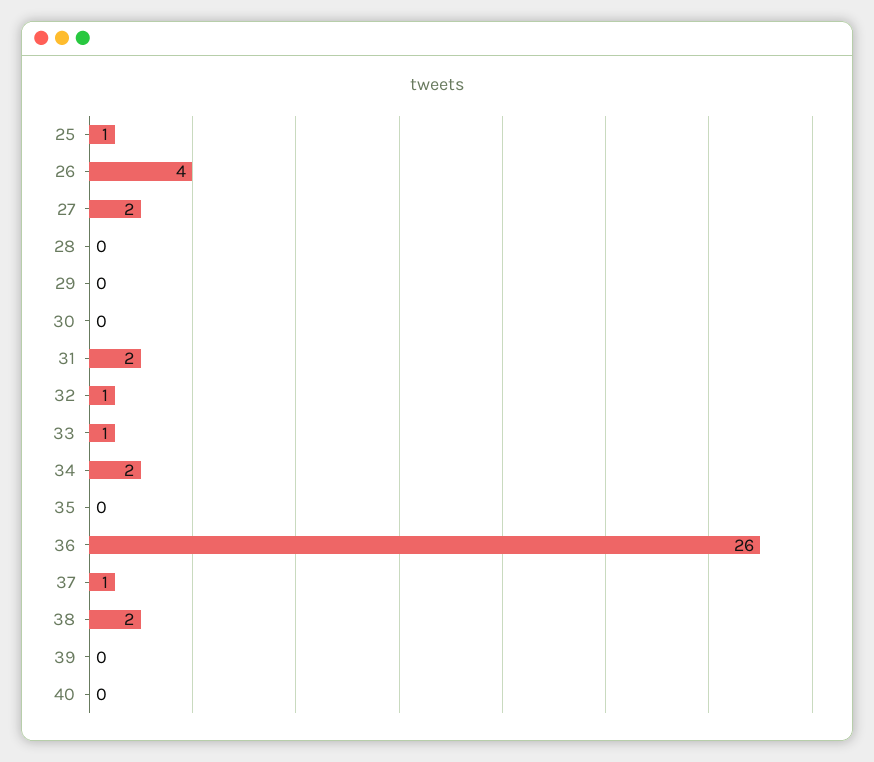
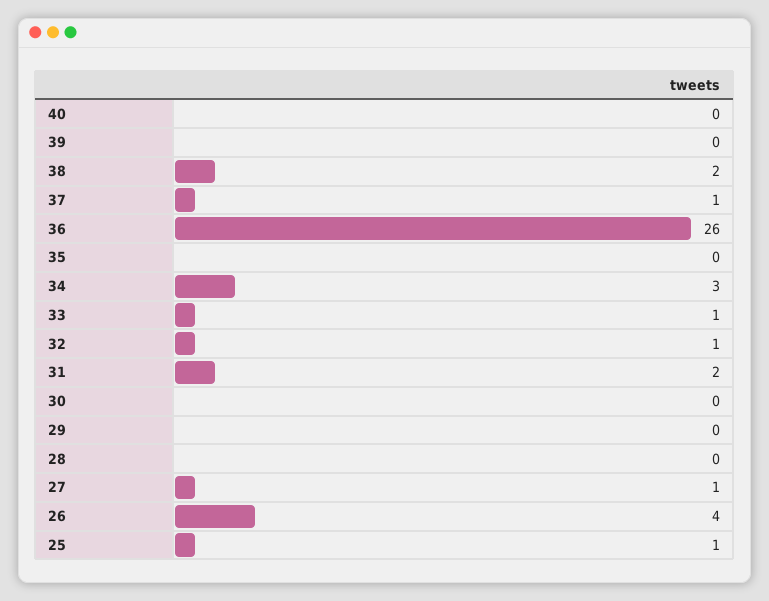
27: 2 -> 1
34: 2 -> 3

